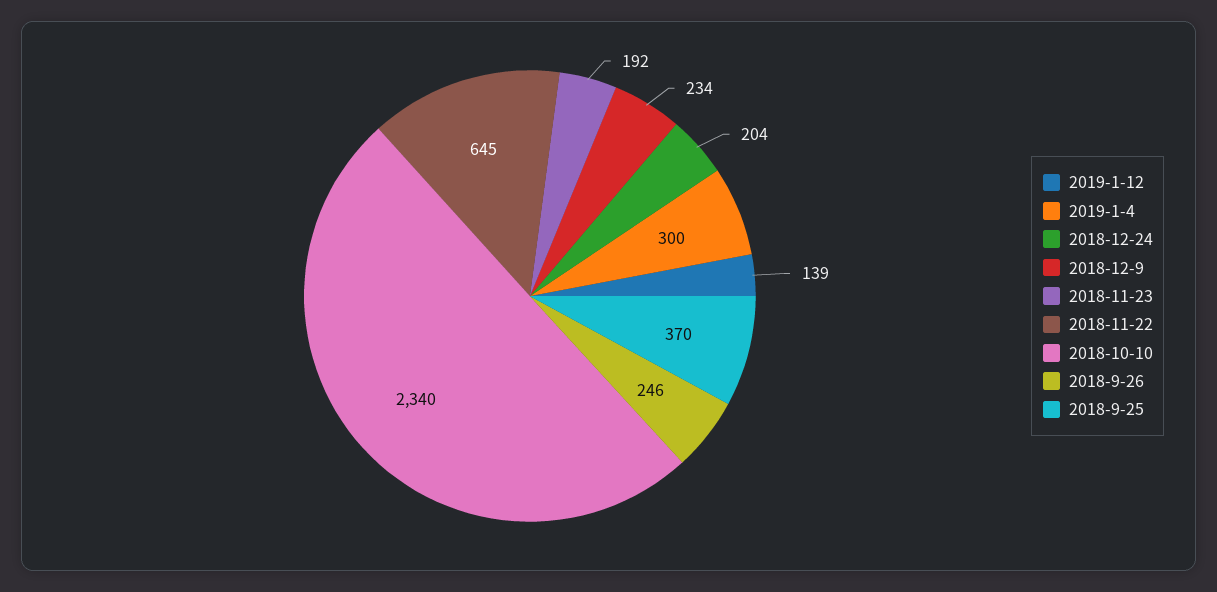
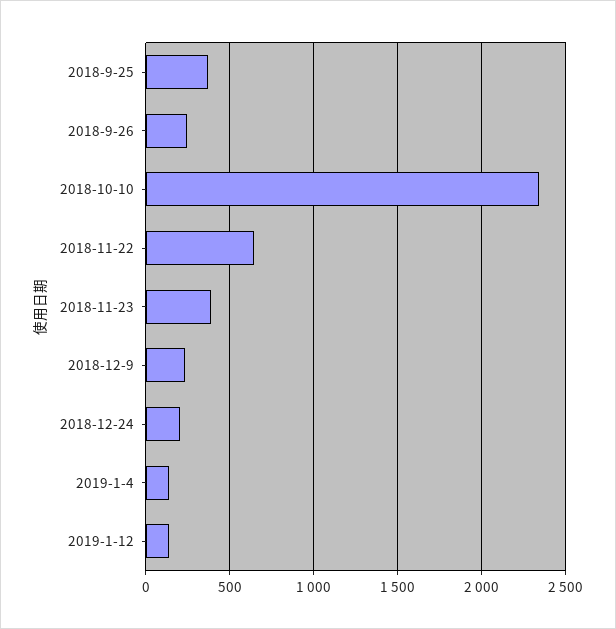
2019-1-4: 300 -> 150
2018-11-23: 192 -> 400

